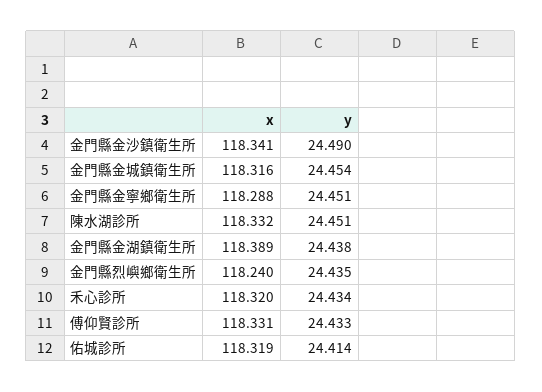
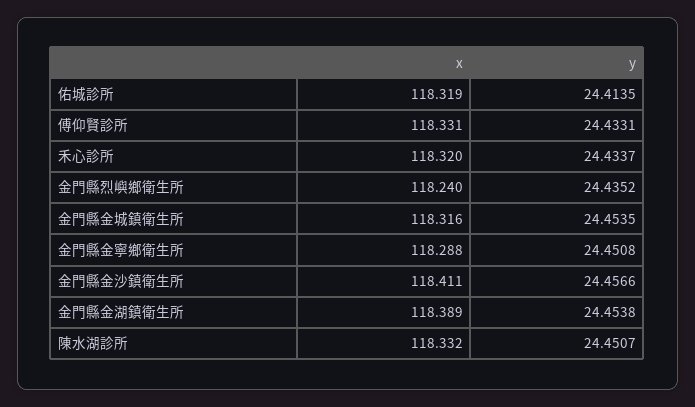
x, 金門縣金沙鎮衛生所: 118.341 -> 118.411
y, 金門縣金沙鎮衛生所: 24.49 -> 24.4566
y, 金門縣金湖鎮衛生所: 24.438 -> 24.4538

